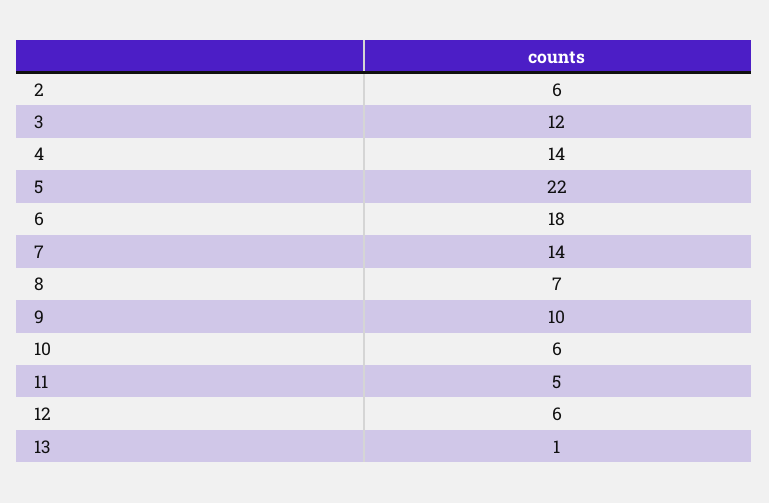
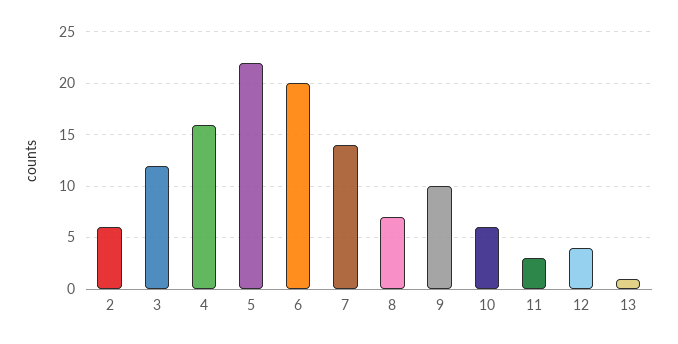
4: 14 -> 16
6: 18 -> 20
11: 5 -> 3
12: 6 -> 4

